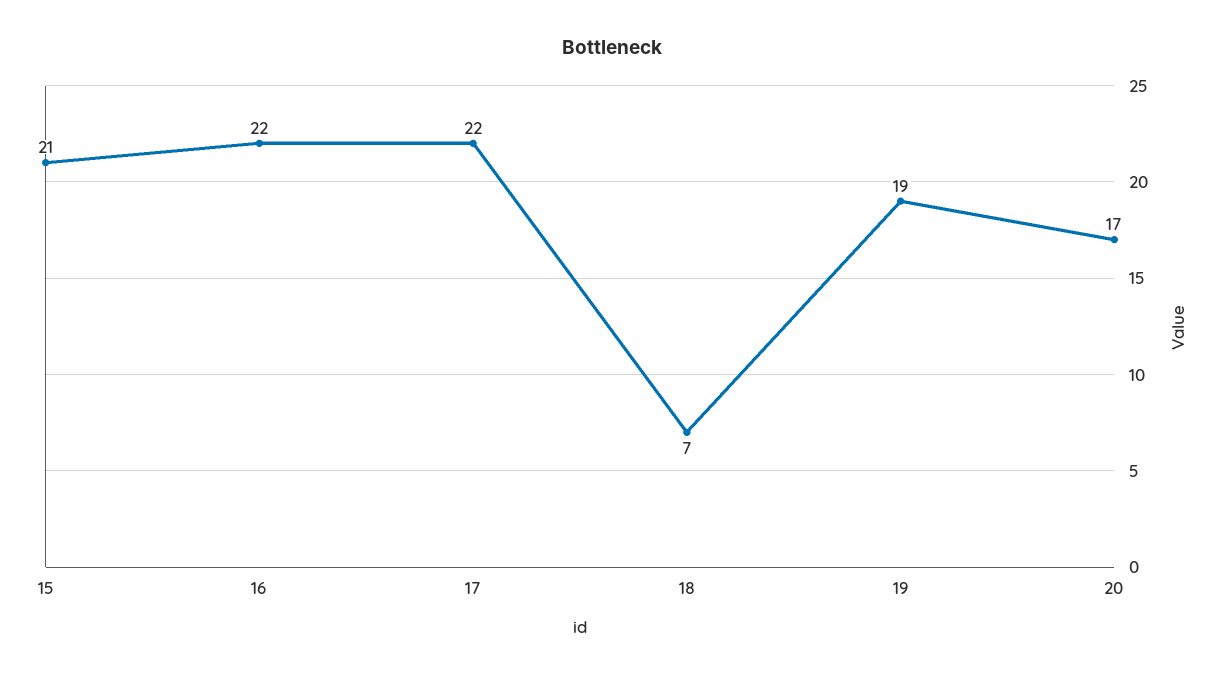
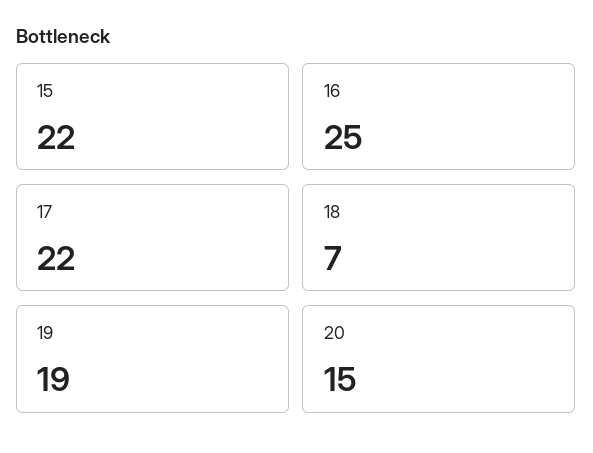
15: 21 -> 22
16: 22 -> 25
20: 17 -> 15

